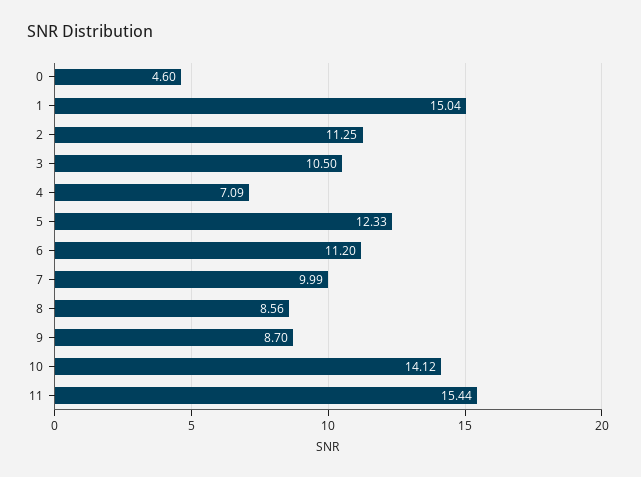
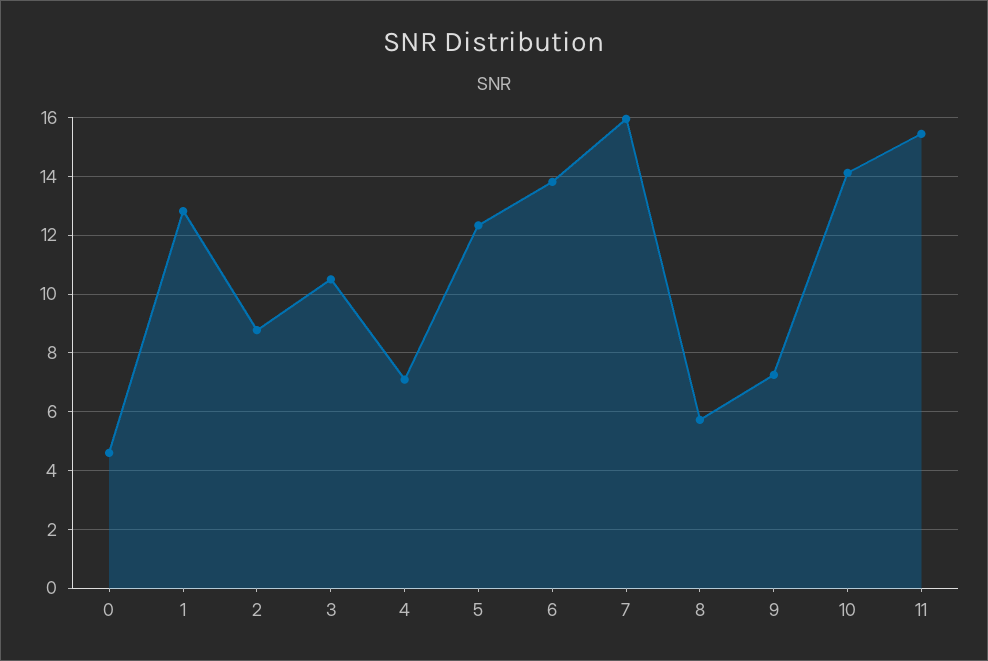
1: 15.04 -> 12.75
2: 11.25 -> 8.75
6: 11.2 -> 13.75
7: 9.99 -> 16
8: 8.56 -> 5.75
9: 8.7 -> 7.25

